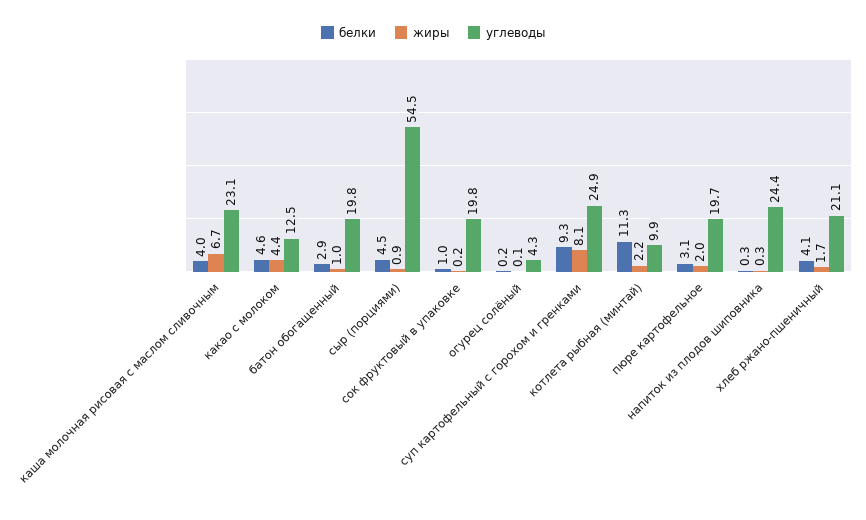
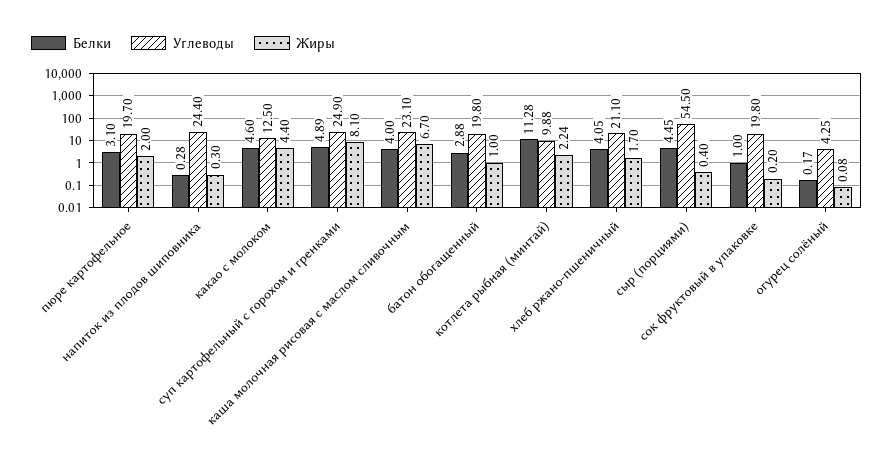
жиры, сыр (порциями): 0.9 -> 0.4
белки, суп картофельный с горохом и гренками: 9.3 -> 4.89

